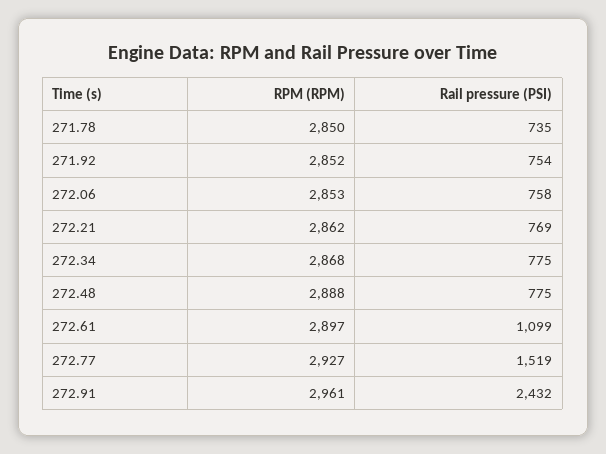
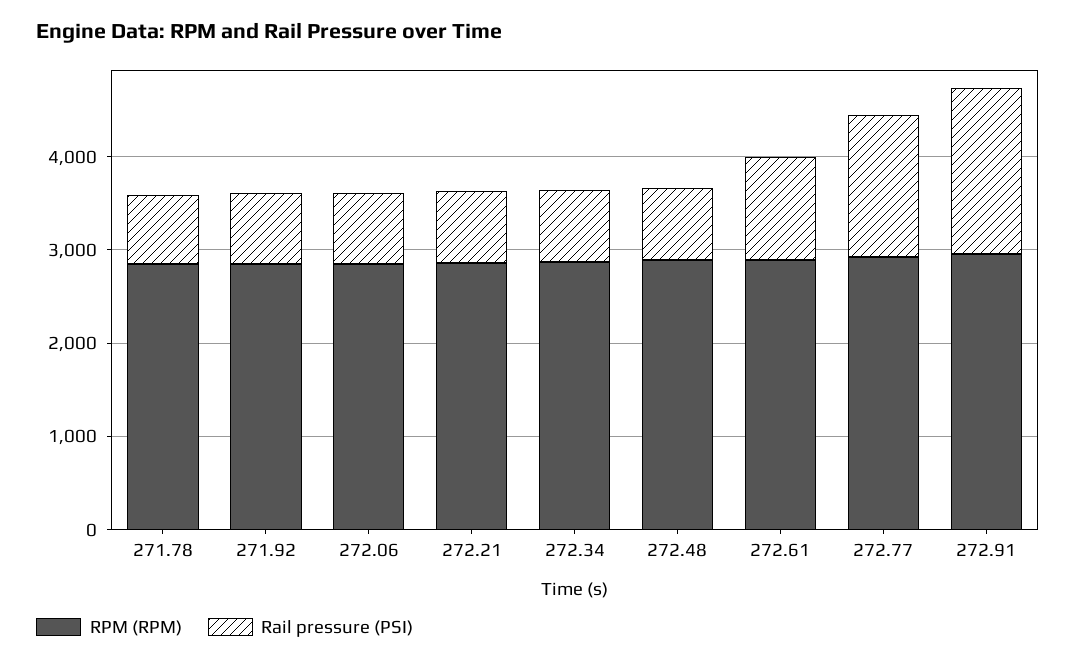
Rail pressure (PSI), 272.91: 2432 -> 1800

